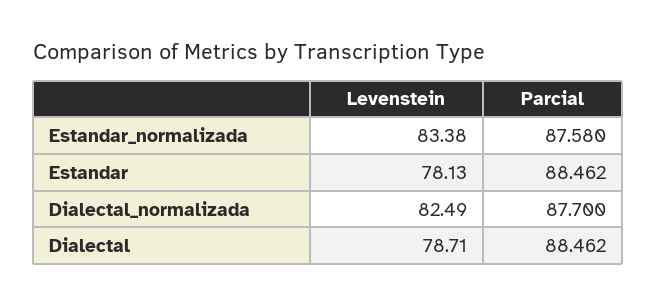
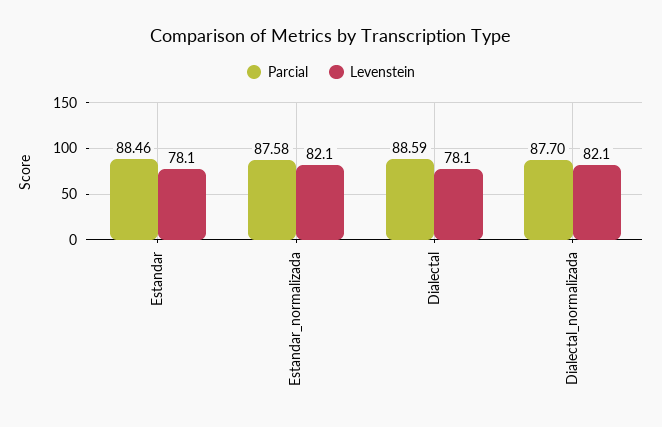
Levenstein, Estandar_normalizada: 83.38 -> 82.1
Levenstein, Dialectal_normalizada: 82.49 -> 82.1
Levenstein, Dialectal: 78.71 -> 78.1
Parcial, Dialectal: 88.462 -> 88.59

